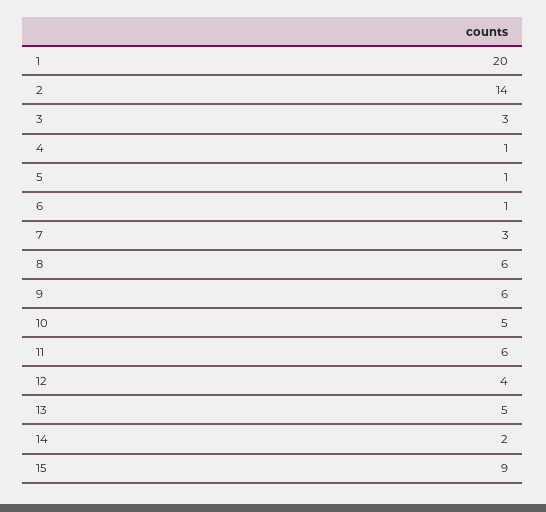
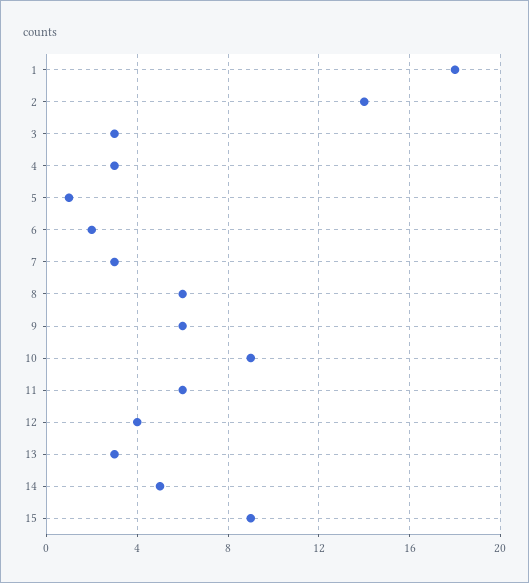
1: 20 -> 18
4: 1 -> 3
6: 1 -> 2
10: 5 -> 9
13: 5 -> 3
14: 2 -> 5

